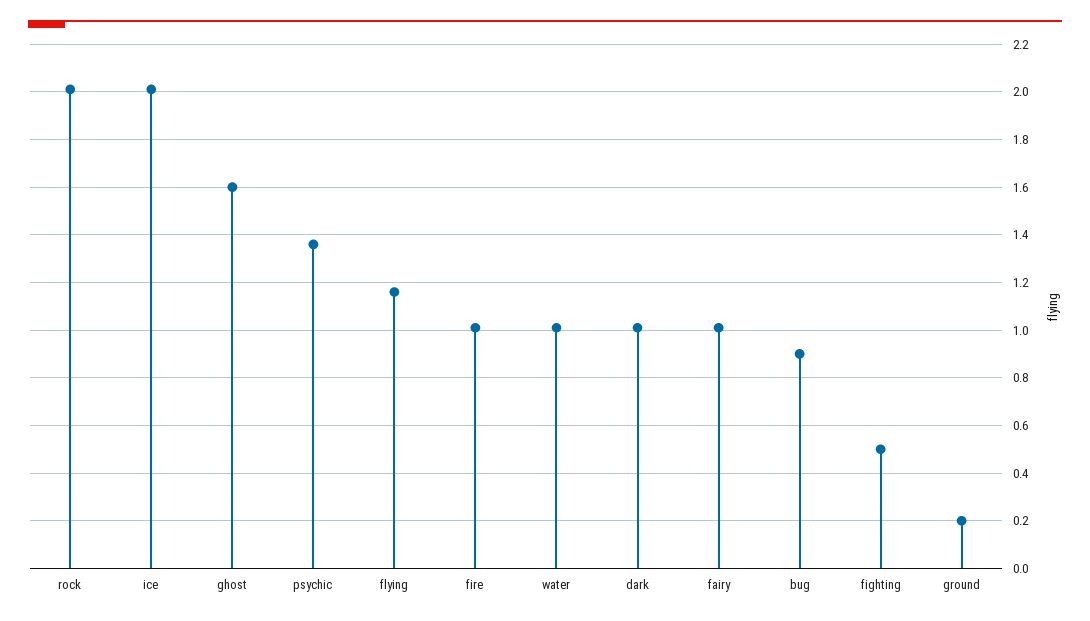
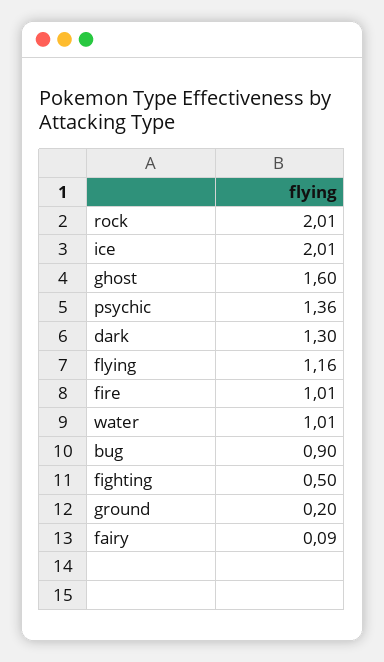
dark: 1 -> 1.3
fairy: 1 -> 0.09

